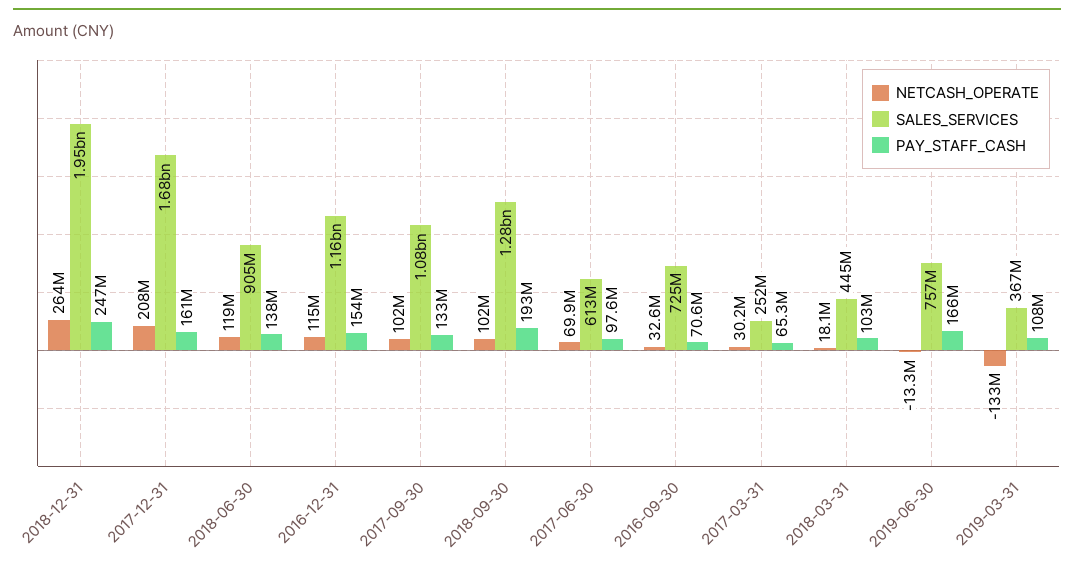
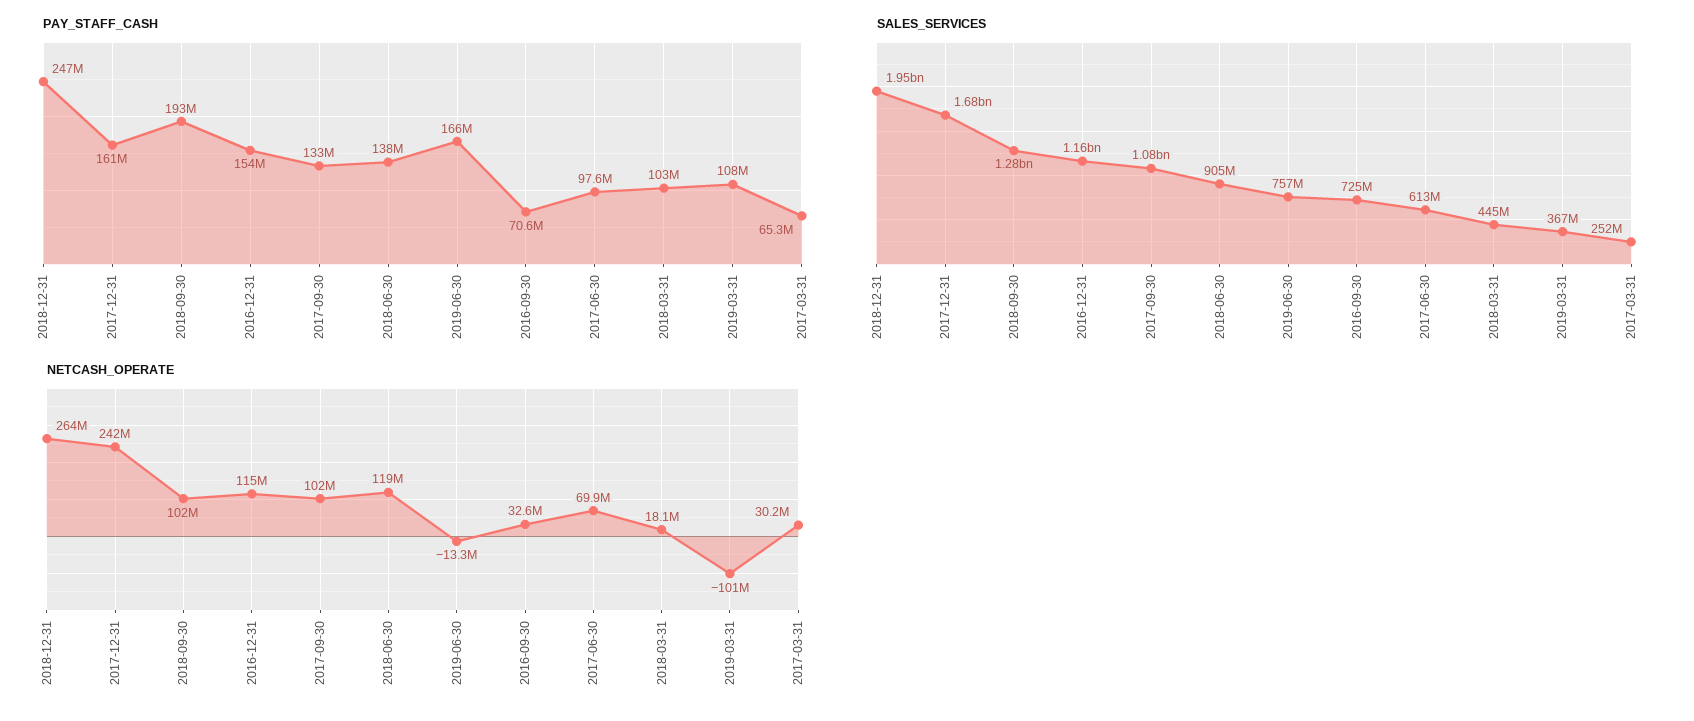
NETCASH_OPERATE, 2017-12-31: 208000000 -> 242000000
NETCASH_OPERATE, 2019-03-31: -133000000 -> -101000000

